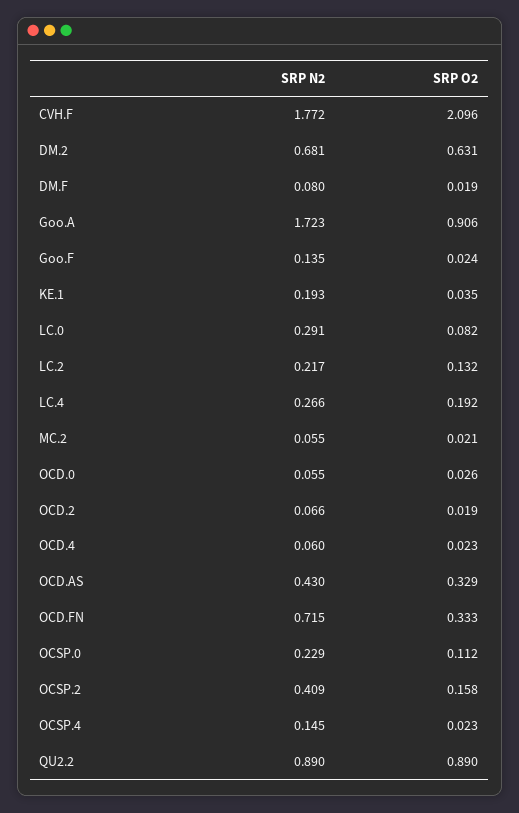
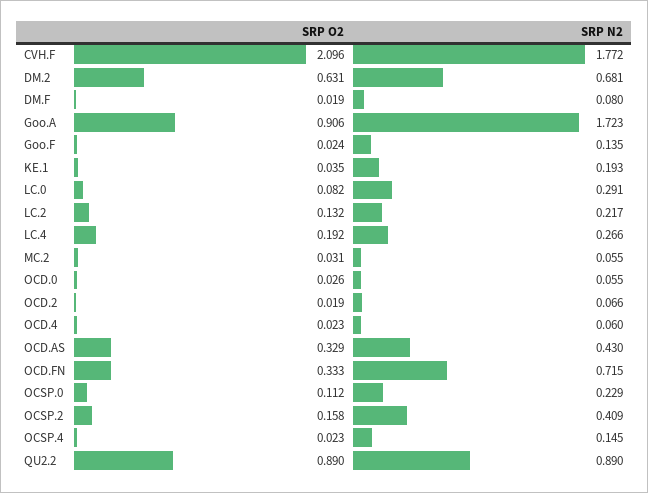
SRP O2, MC.2: 0.021 -> 0.031

